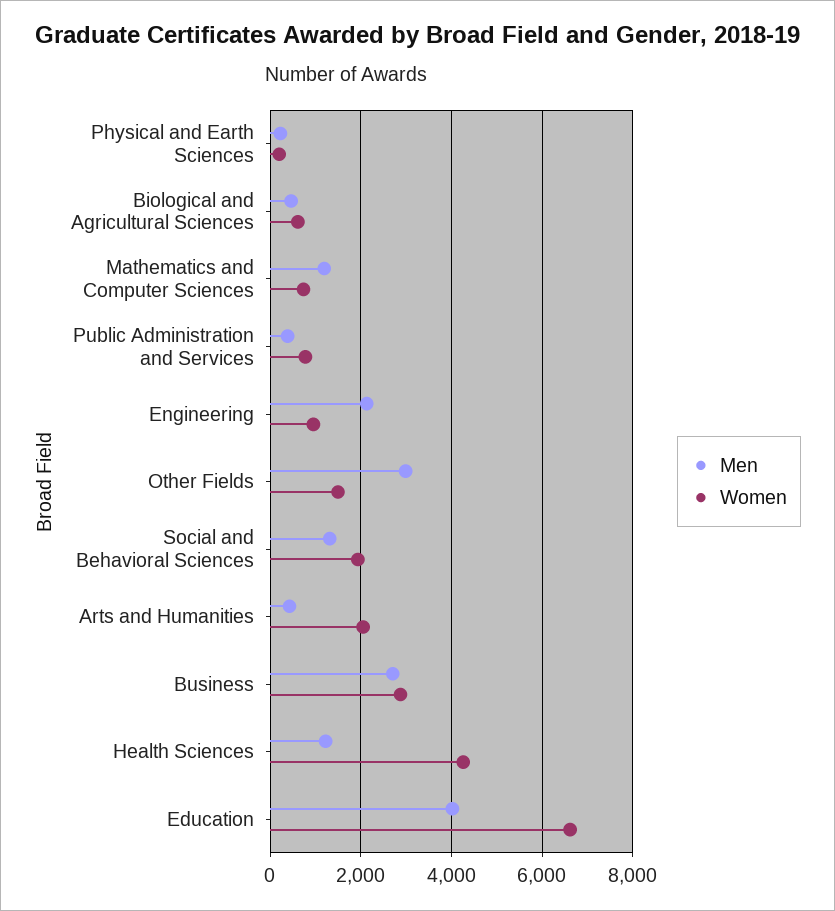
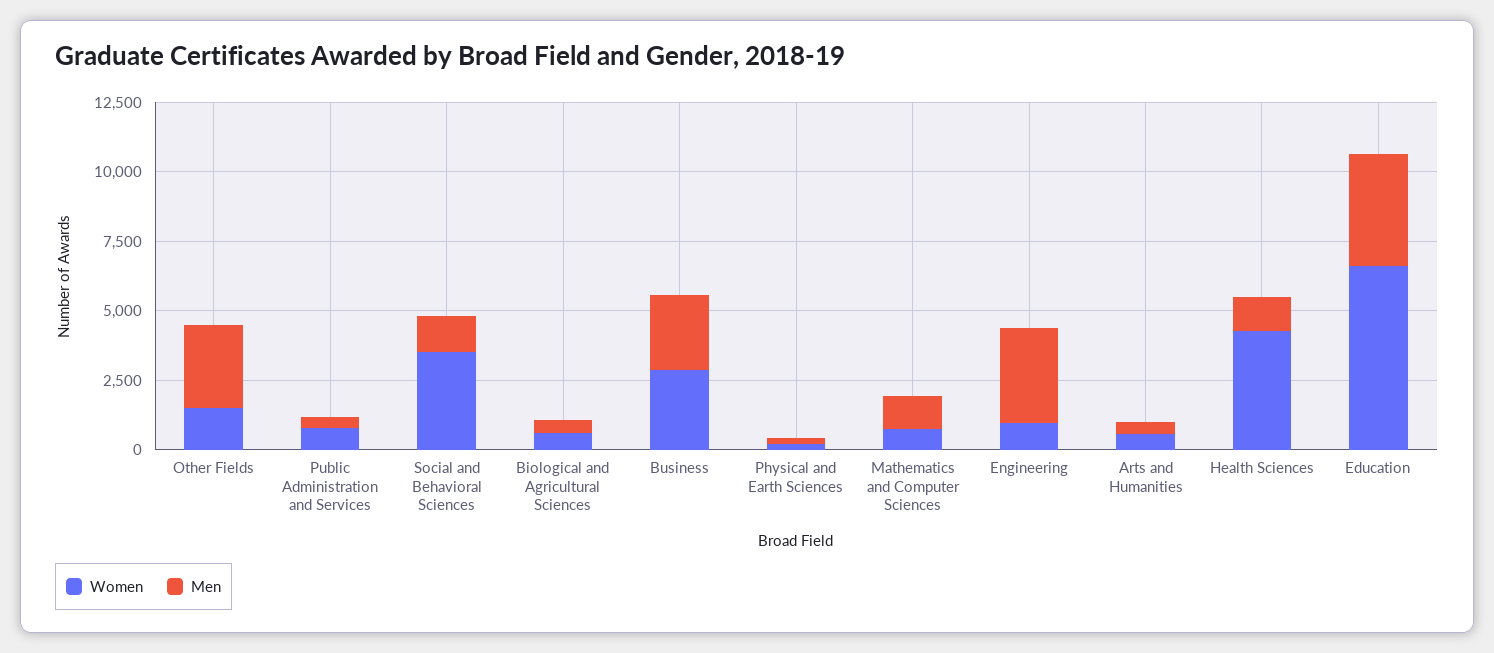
Men, Engineering: 2200 -> 3500
Women, Social and Behavioral Sciences: 2000 -> 3500
Women, Arts and Humanities: 2000 -> 500

